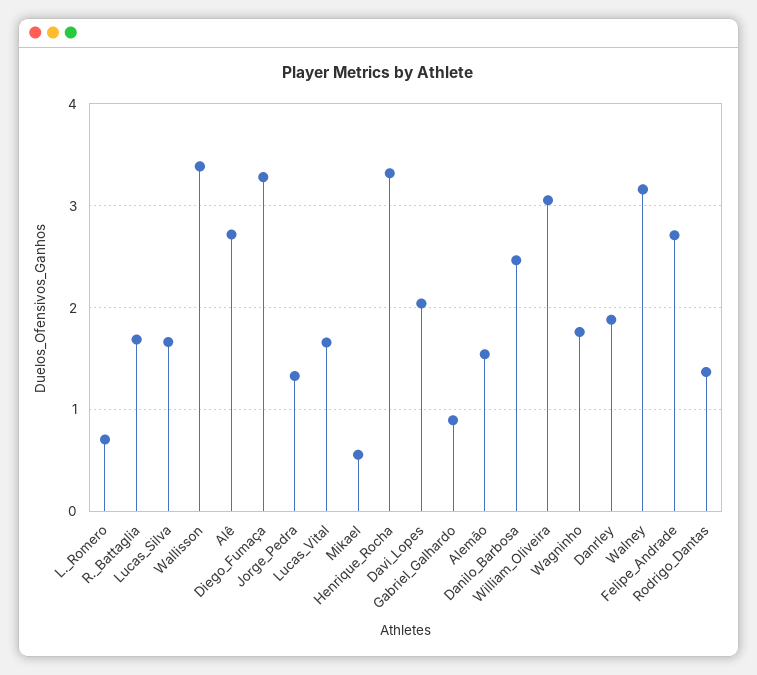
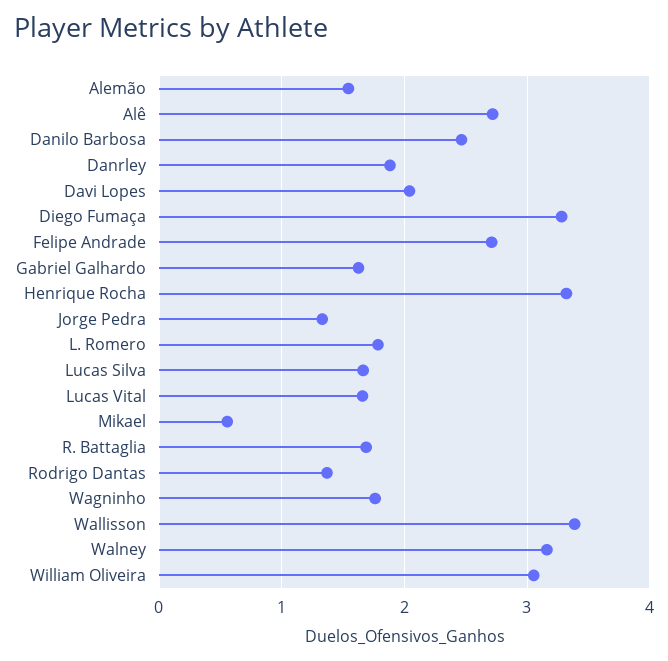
L._Romero: 0.7 -> 1.8
Gabriel_Galhardo: 0.9 -> 1.6

